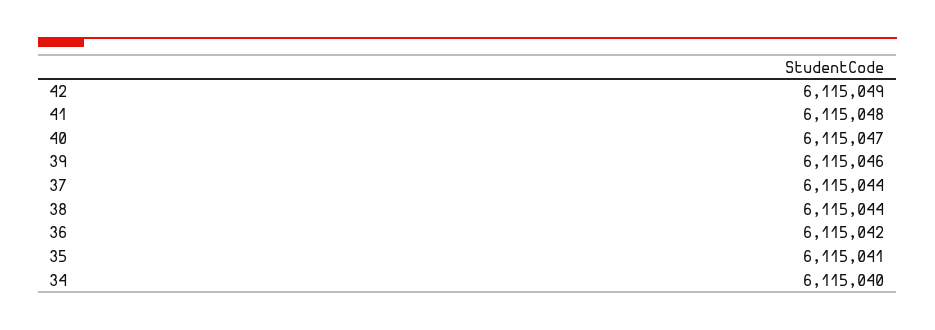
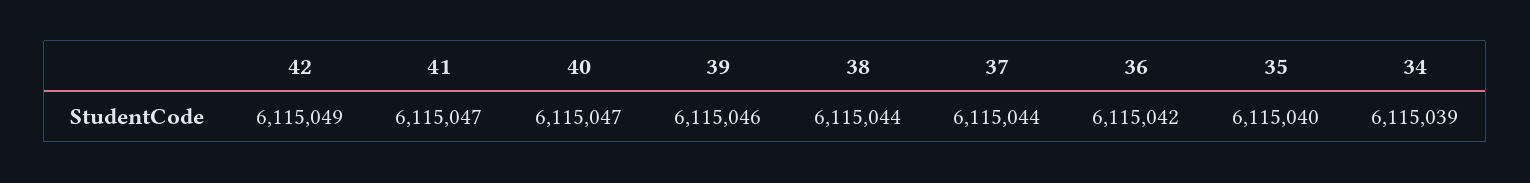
41: 6115048 -> 6115047
35: 6115041 -> 6115040
34: 6115040 -> 6115039

